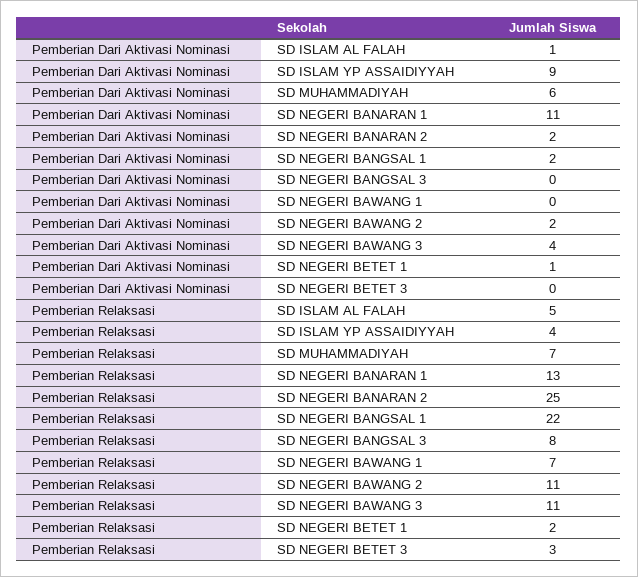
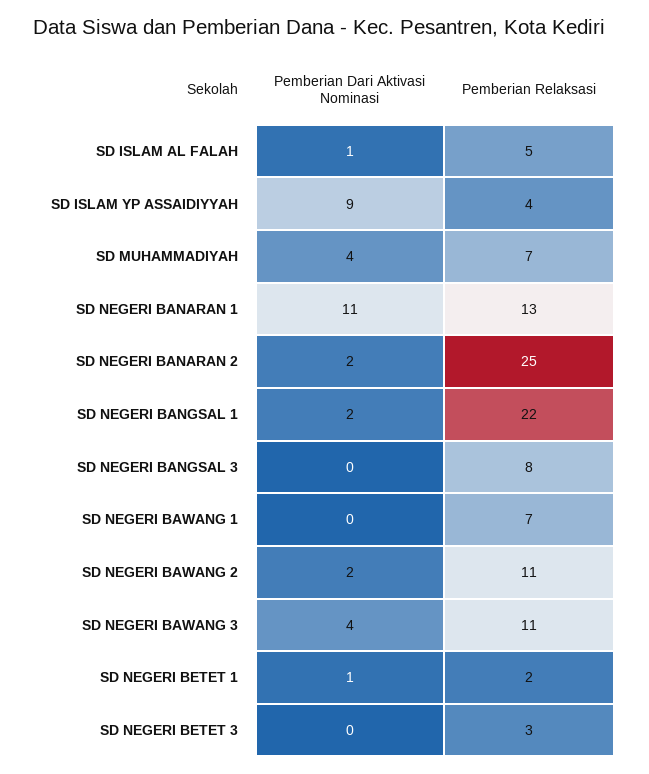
Pemberian Dari Aktivasi Nominasi, SD MUHAMMADIYAH: 6 -> 4

